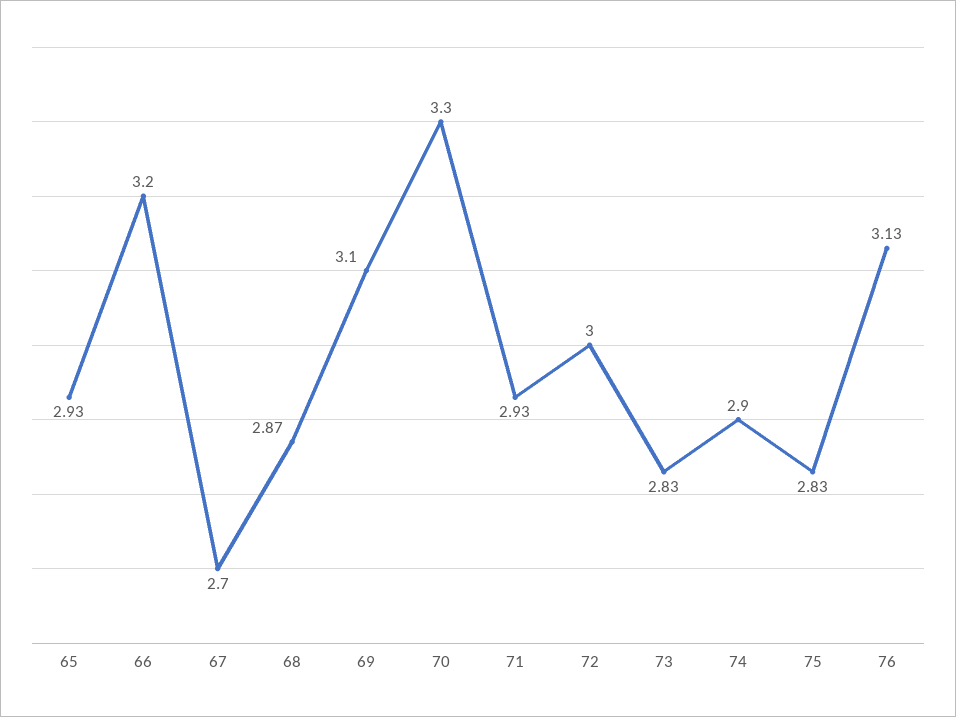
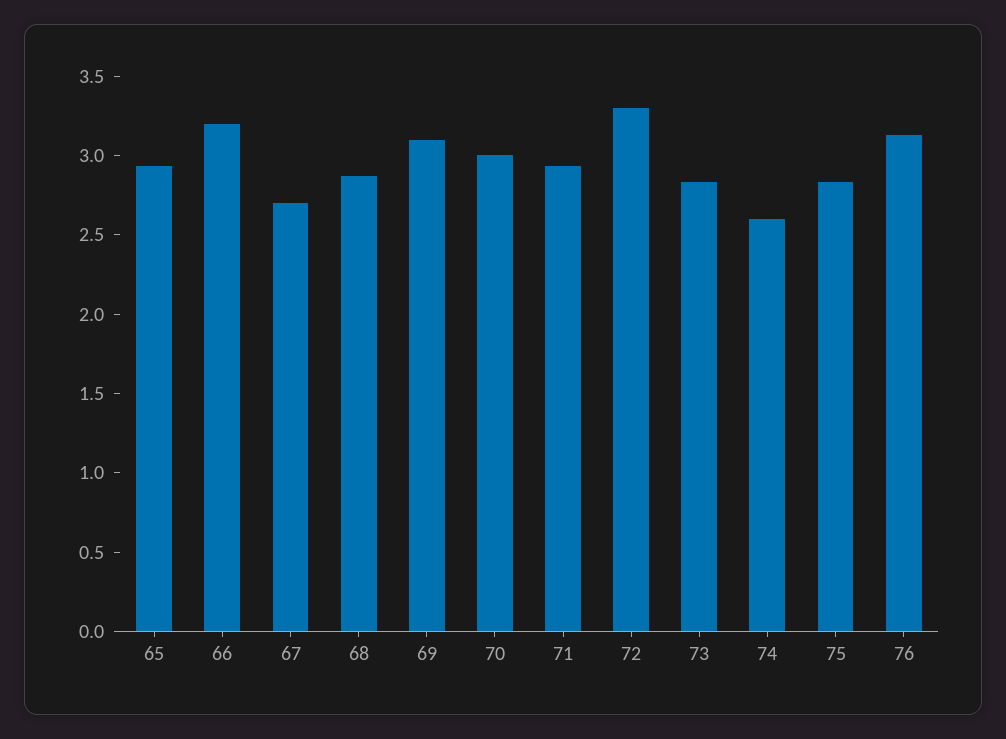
70: 3.3 -> 3
72: 3 -> 3.3
74: 2.9 -> 2.6

